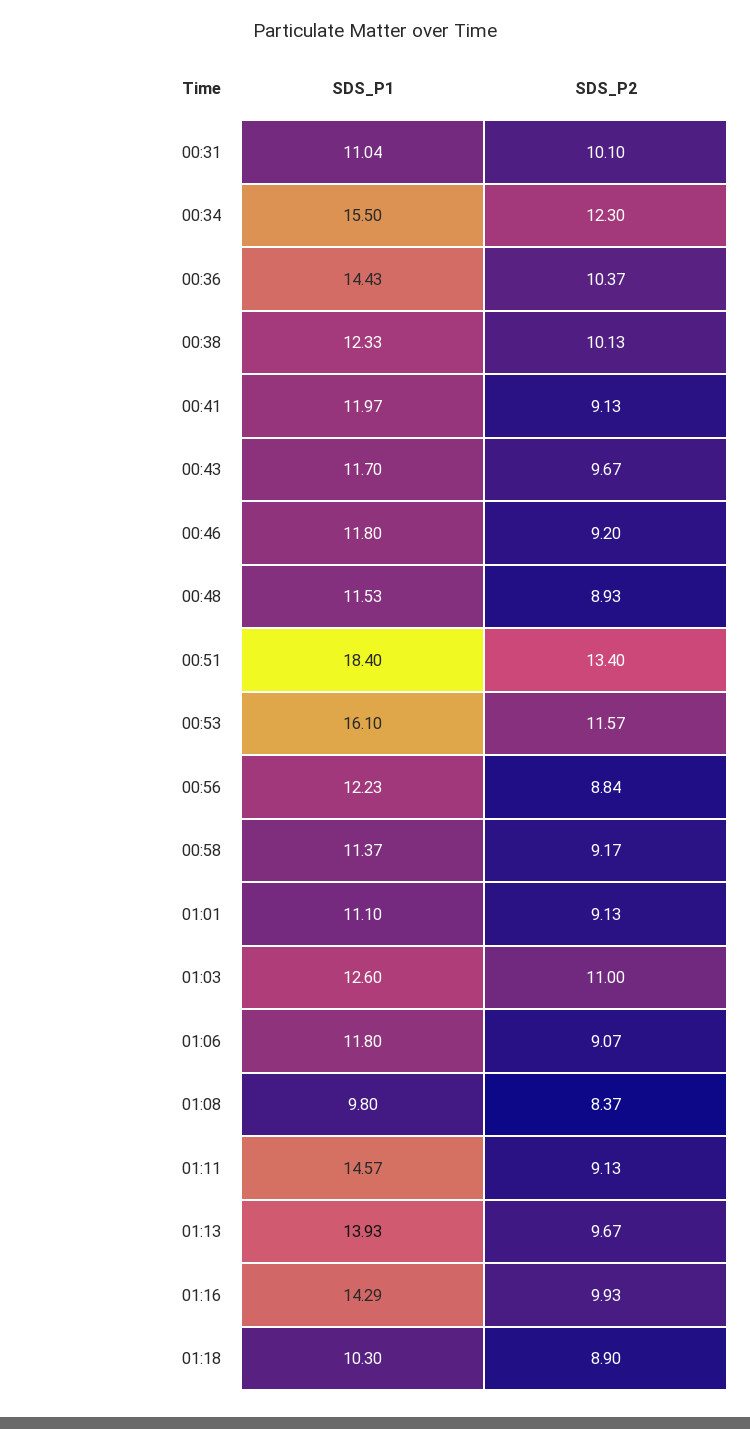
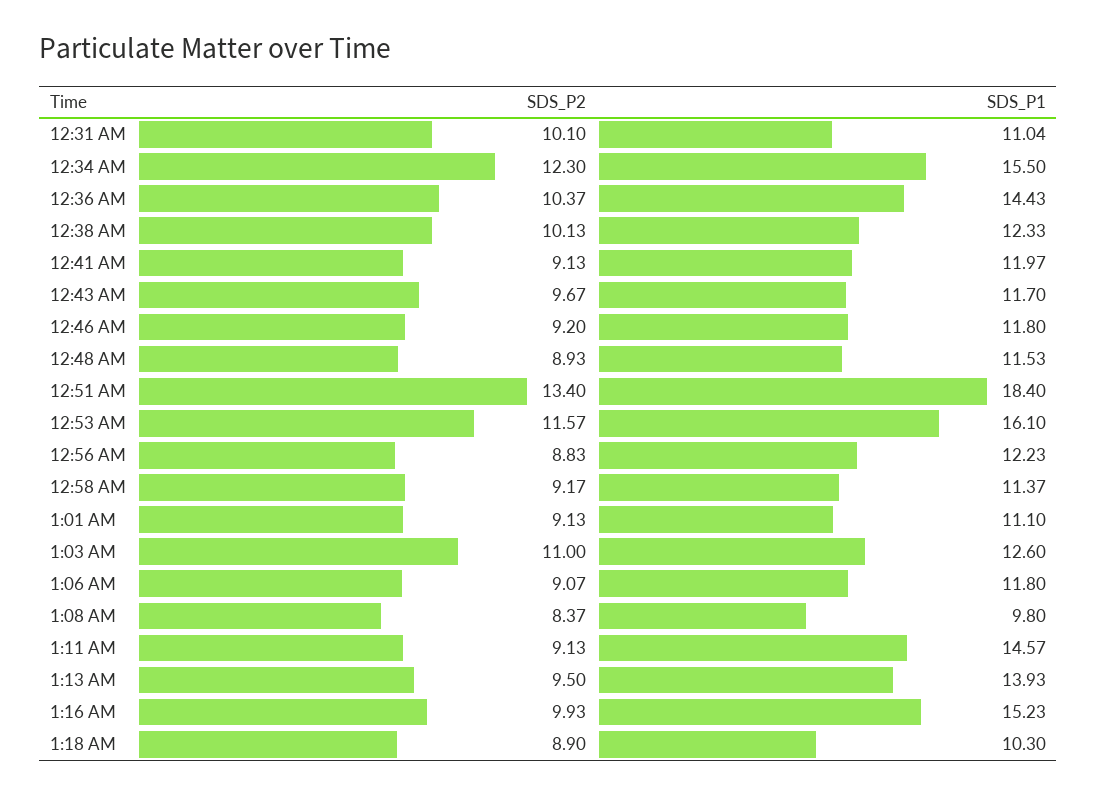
SDS_P2, 00:56: 8.84 -> 8.83
SDS_P2, 01:13: 9.67 -> 9.5
SDS_P1, 01:16: 14.29 -> 15.23

